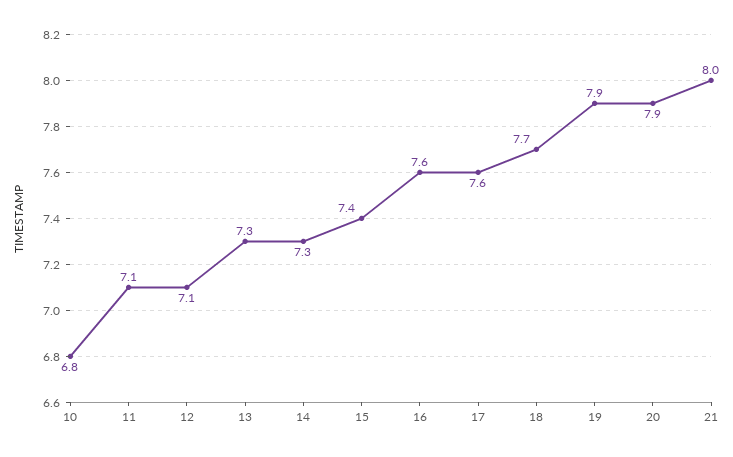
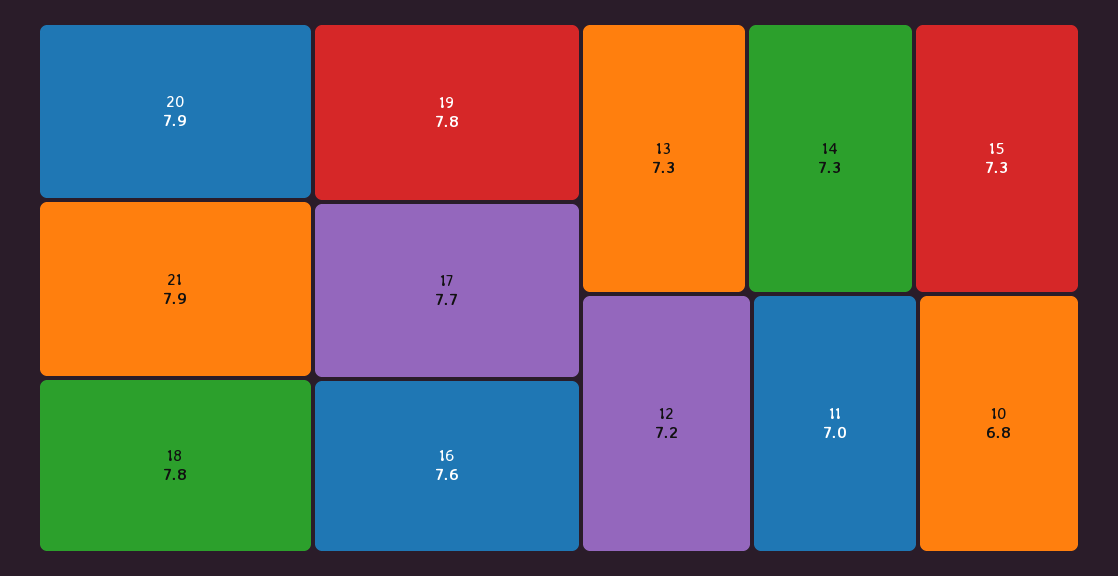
11: 7.1 -> 7
12: 7.1 -> 7.2
15: 7.4 -> 7.3
17: 7.6 -> 7.7
18: 7.7 -> 7.8
19: 7.9 -> 7.8
21: 8 -> 7.9

